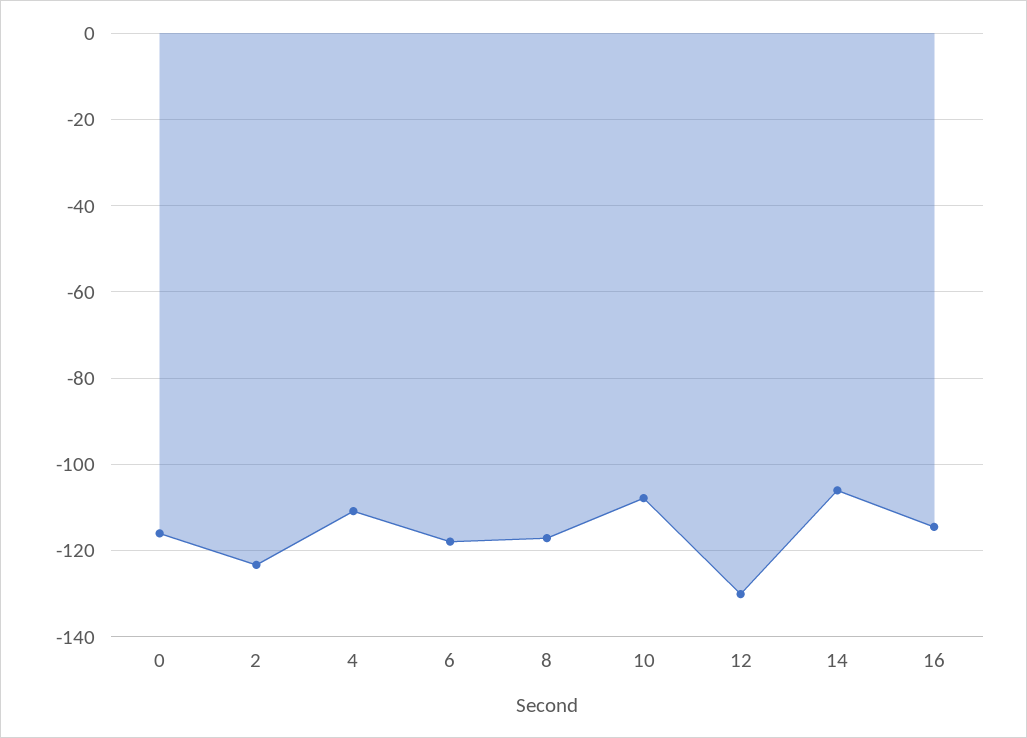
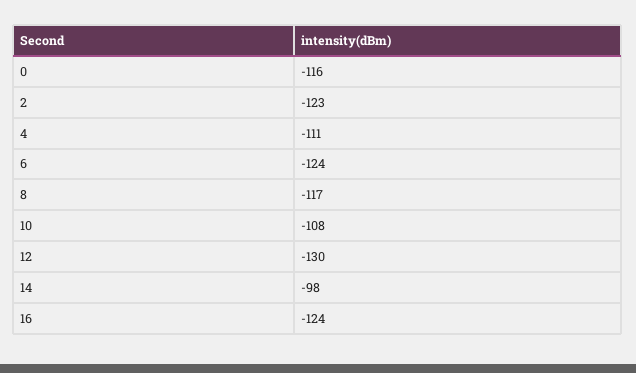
6: -118 -> -124
14: -106 -> -98
16: -114 -> -124

